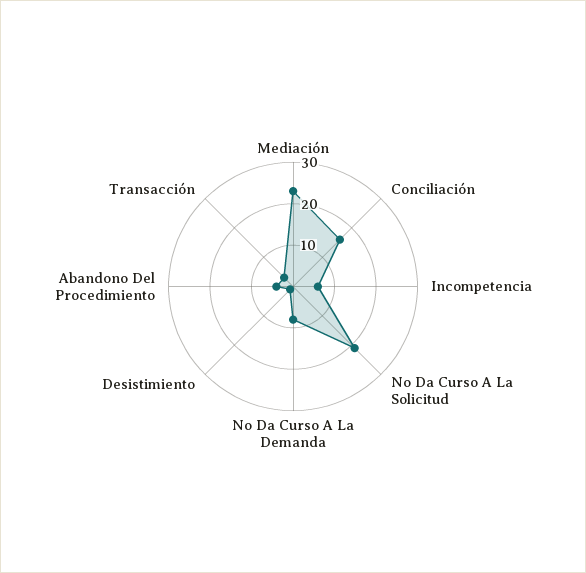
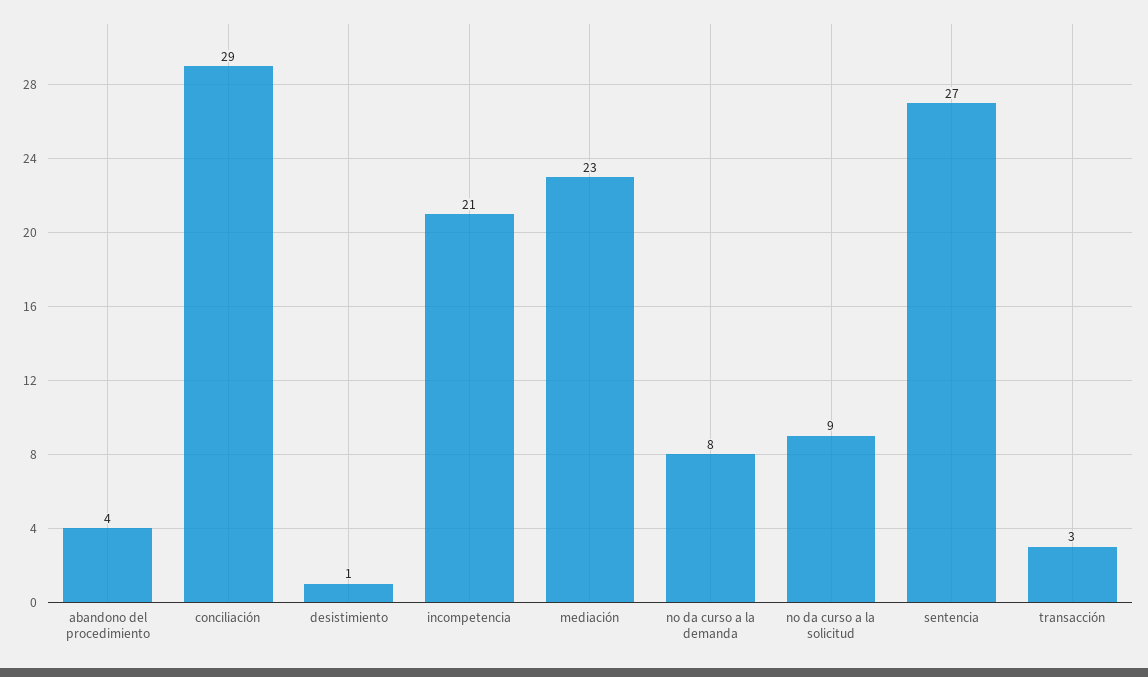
Conciliación: 15 -> 29
Incompetencia: 5 -> 21
No Da Curso A La Solicitud: 20 -> 9
sentencia: none -> 27

